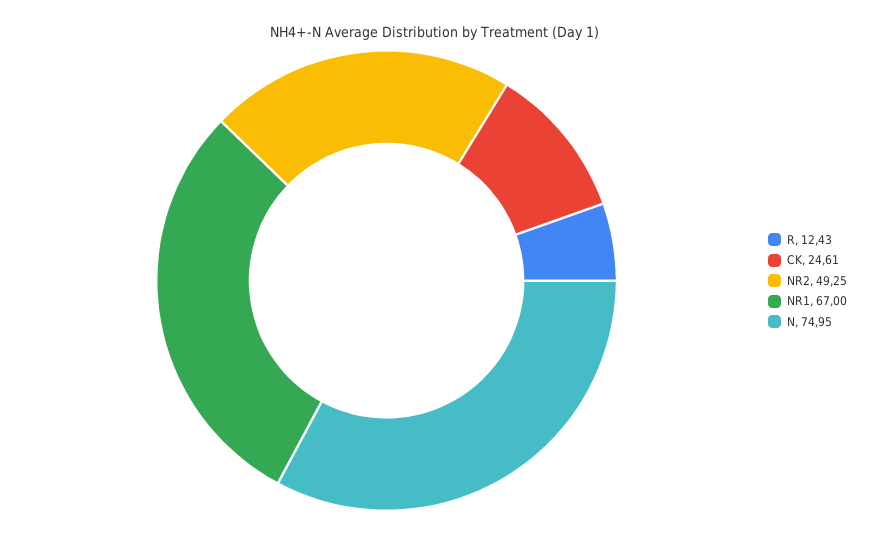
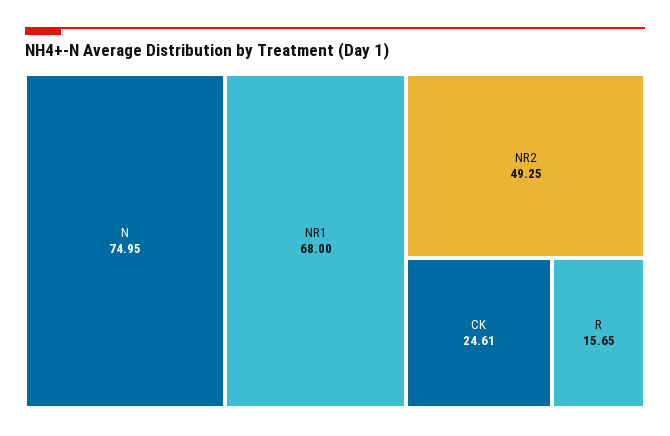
R: 12.43 -> 15.65
NR1: 67 -> 68

